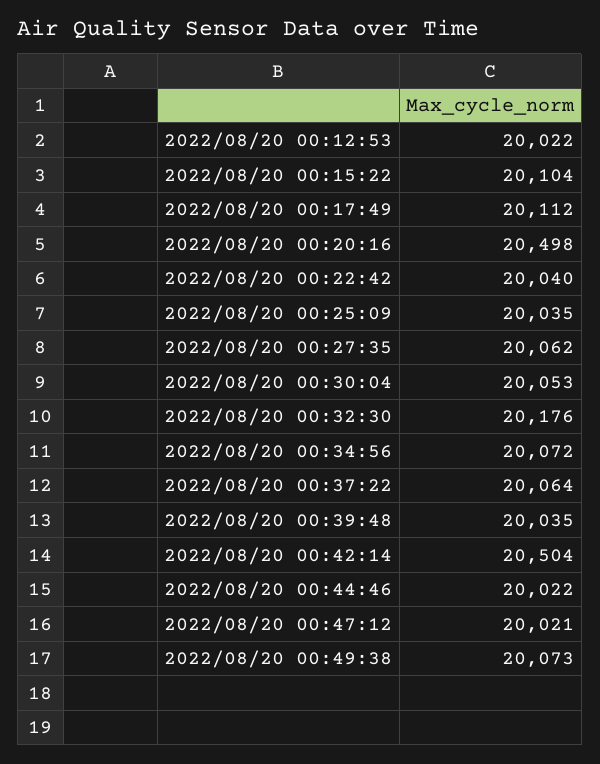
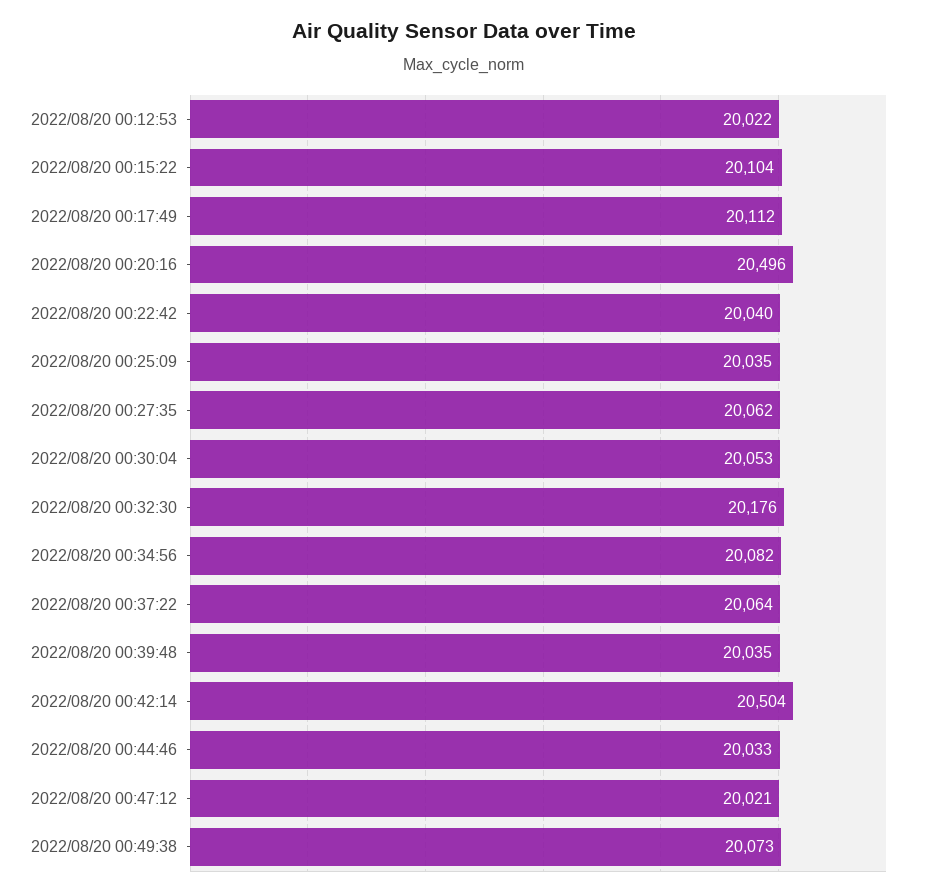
2022/08/20 00:20:16: 20498 -> 20496
2022/08/20 00:34:56: 20072 -> 20082
2022/08/20 00:44:46: 20022 -> 20033

